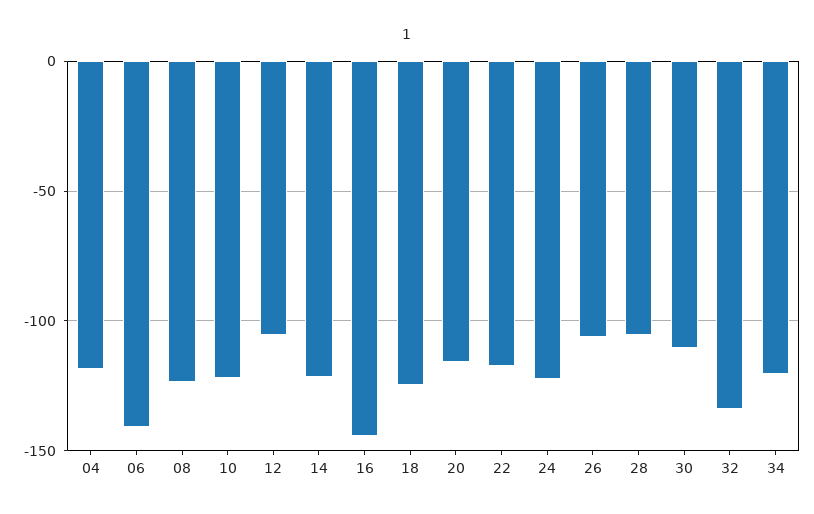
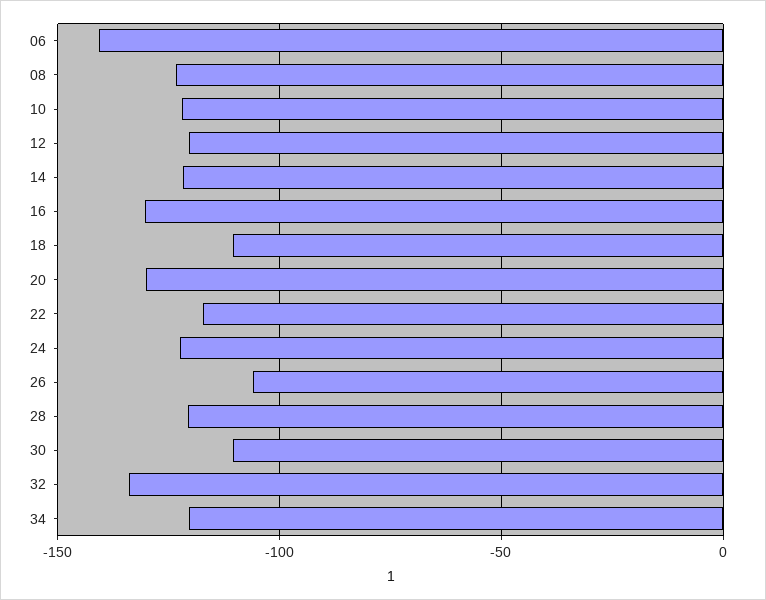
04: -120 -> none
12: -105 -> -120
16: -145 -> -130
18: -125 -> -110
20: -115 -> -130
28: -105 -> -120

